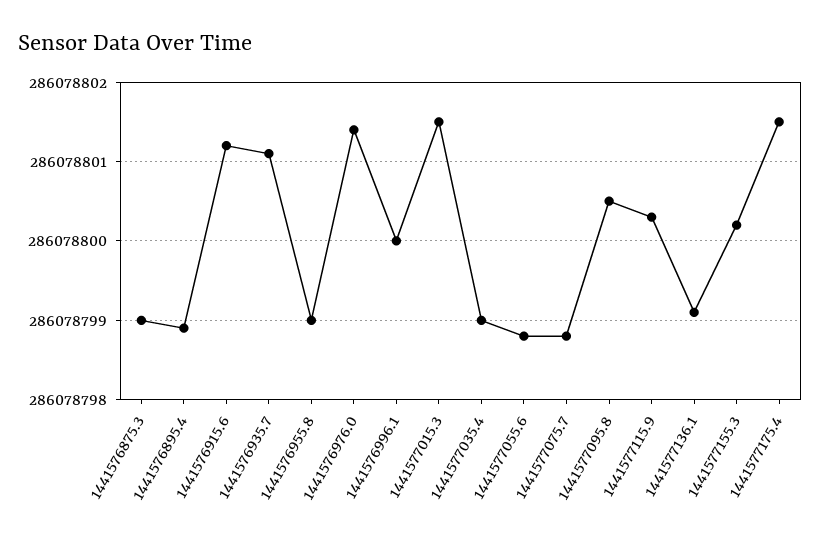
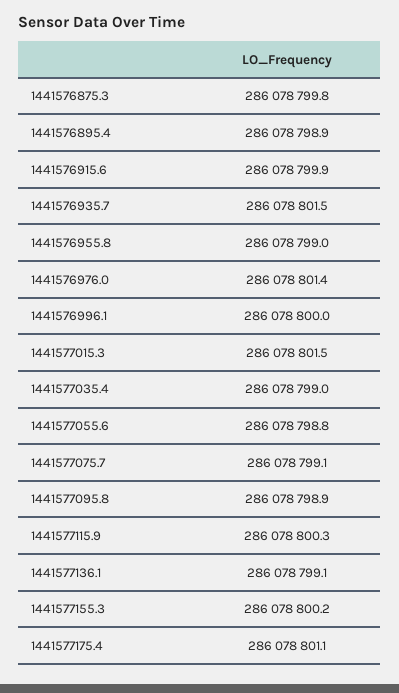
1441576875.3: 286078799 -> 286078799.8
1441576915.6: 286078801.2 -> 286078799.9
1441576935.7: 286078801.1 -> 286078801.5
1441577075.7: 286078798.8 -> 286078799.1
1441577095.8: 286078800.5 -> 286078798.9
1441577175.4: 286078801.5 -> 286078801.1

